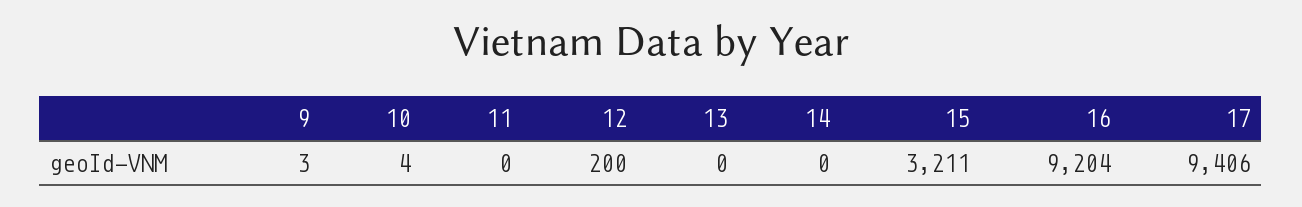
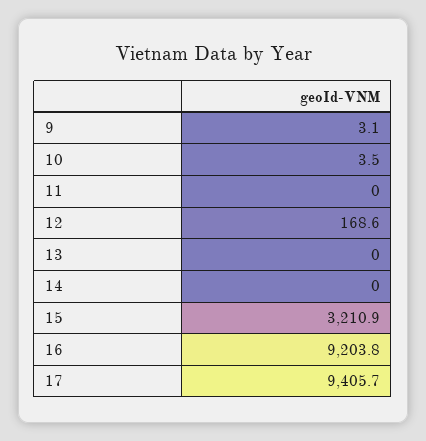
12: 200 -> 168.6

